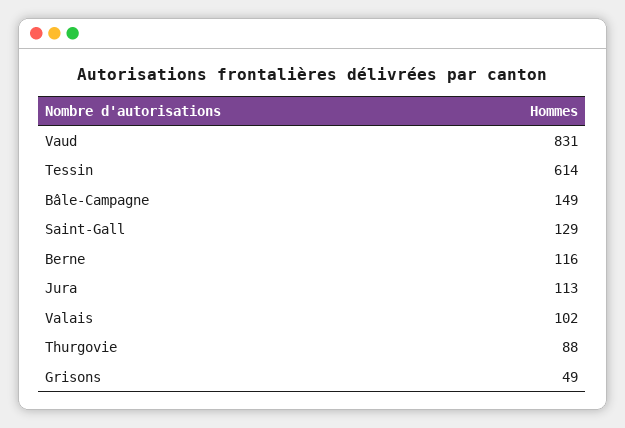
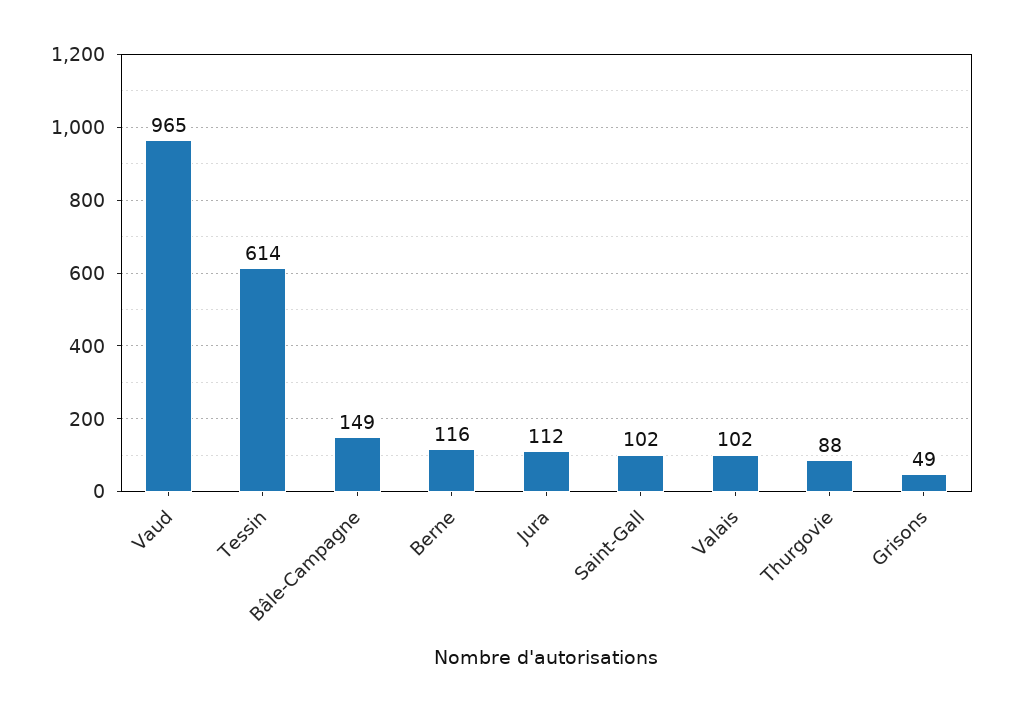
Vaud: 831 -> 965
Saint-Gall: 129 -> 102
Jura: 113 -> 112

